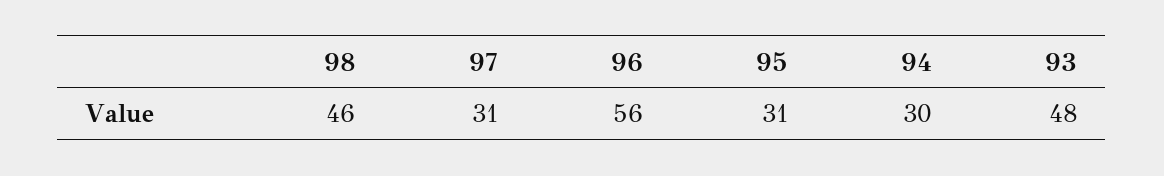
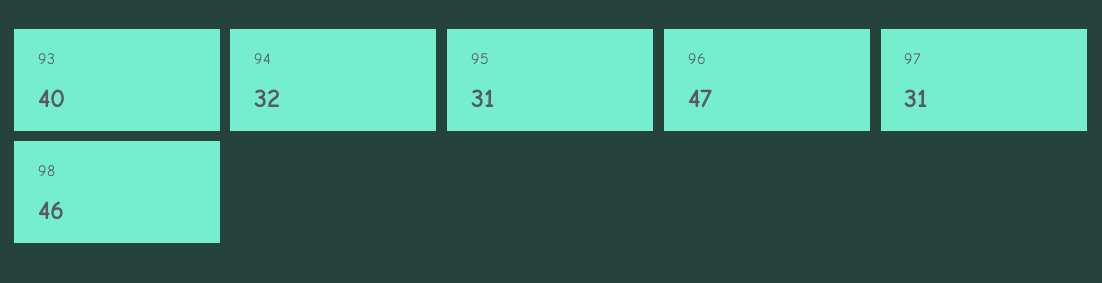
96: 56 -> 47
94: 30 -> 32
93: 48 -> 40

